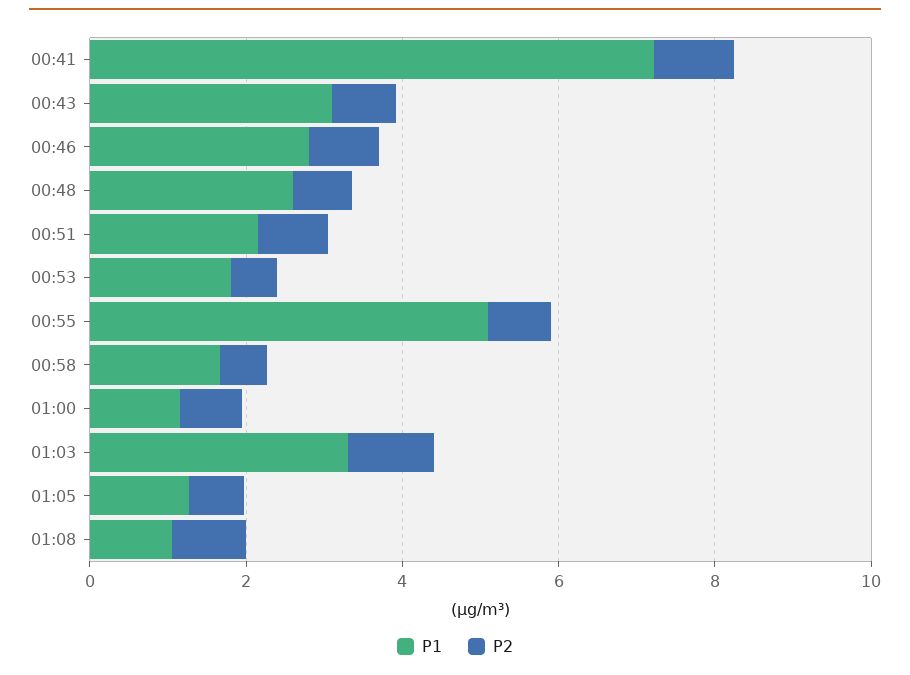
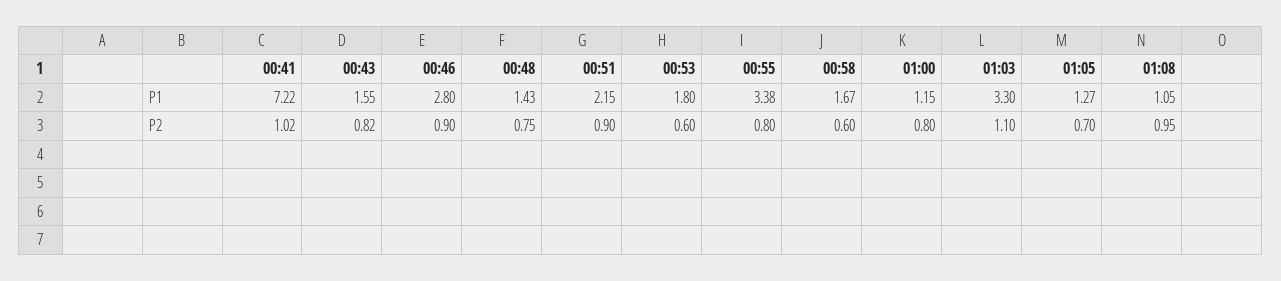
P1, 00:43: 3 -> 1.55
P1, 00:48: 2.5 -> 1.43
P1, 00:55: 5 -> 3.38

